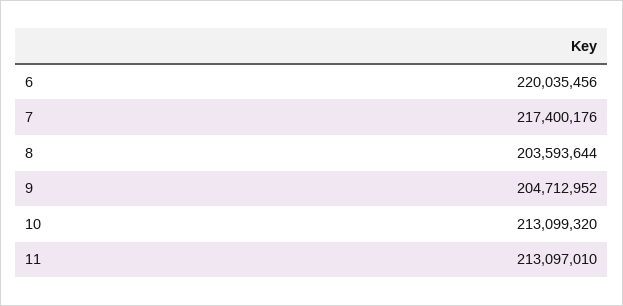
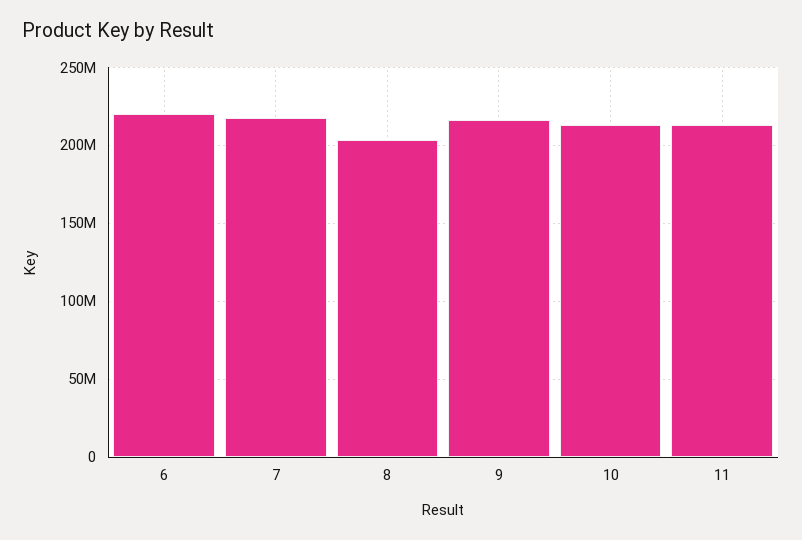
9: 204712952 -> 215000000

